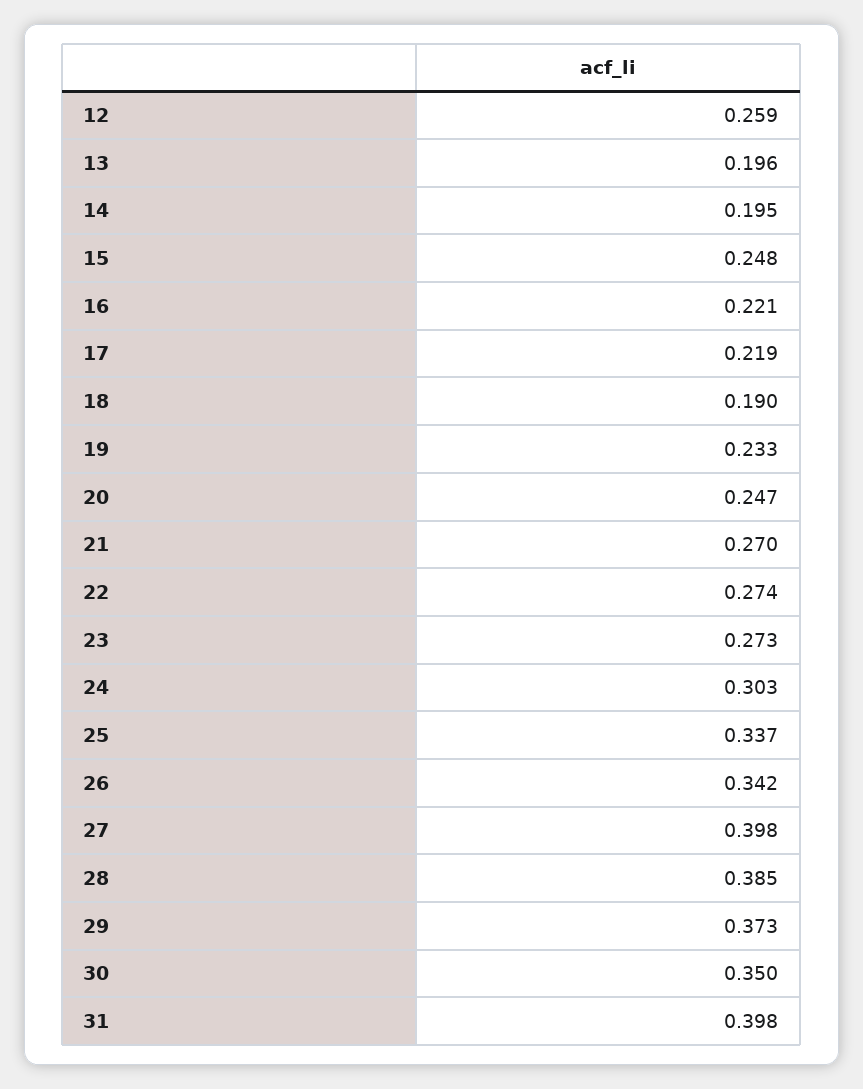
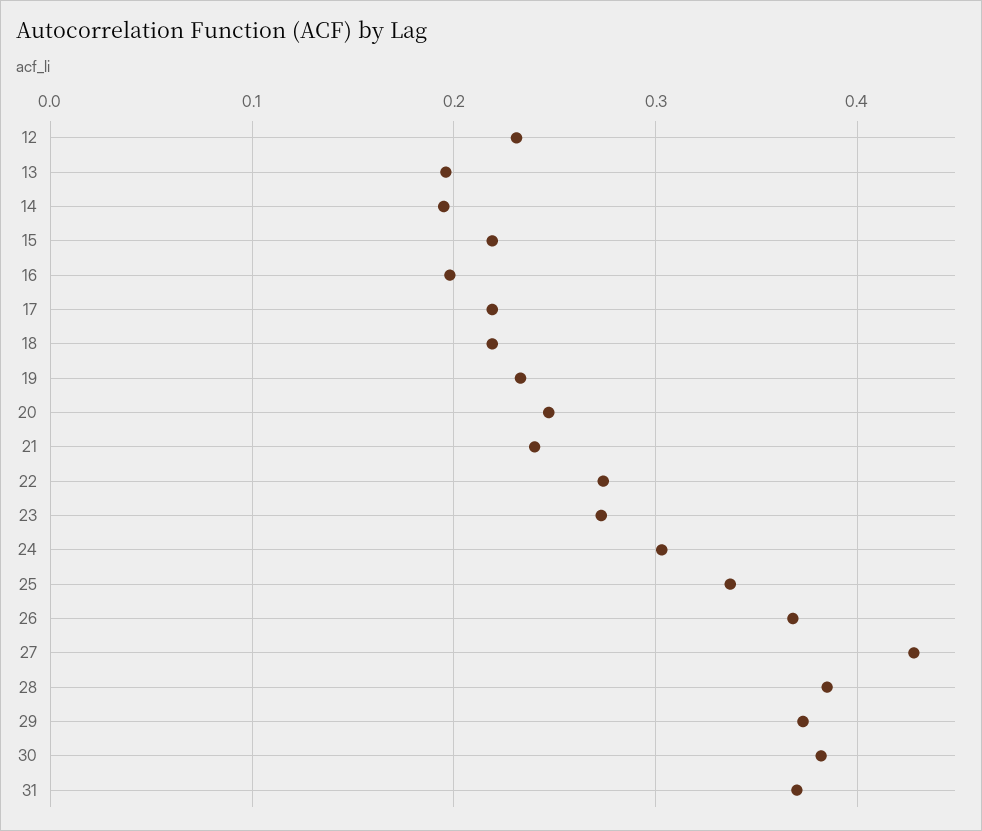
12: 0.259 -> 0.23
15: 0.248 -> 0.22
16: 0.221 -> 0.2
18: 0.19 -> 0.22
21: 0.27 -> 0.24
26: 0.342 -> 0.37
27: 0.398 -> 0.43
30: 0.35 -> 0.38
31: 0.398 -> 0.37

